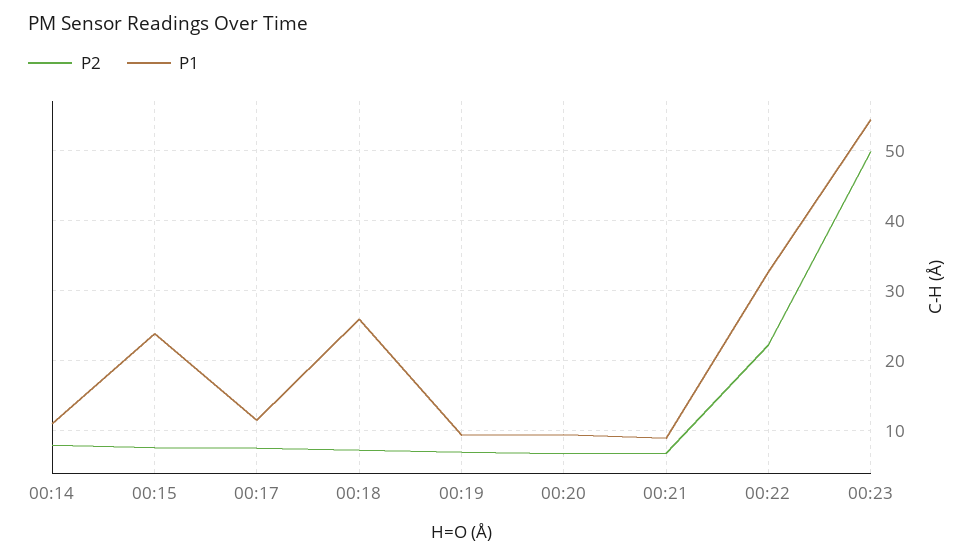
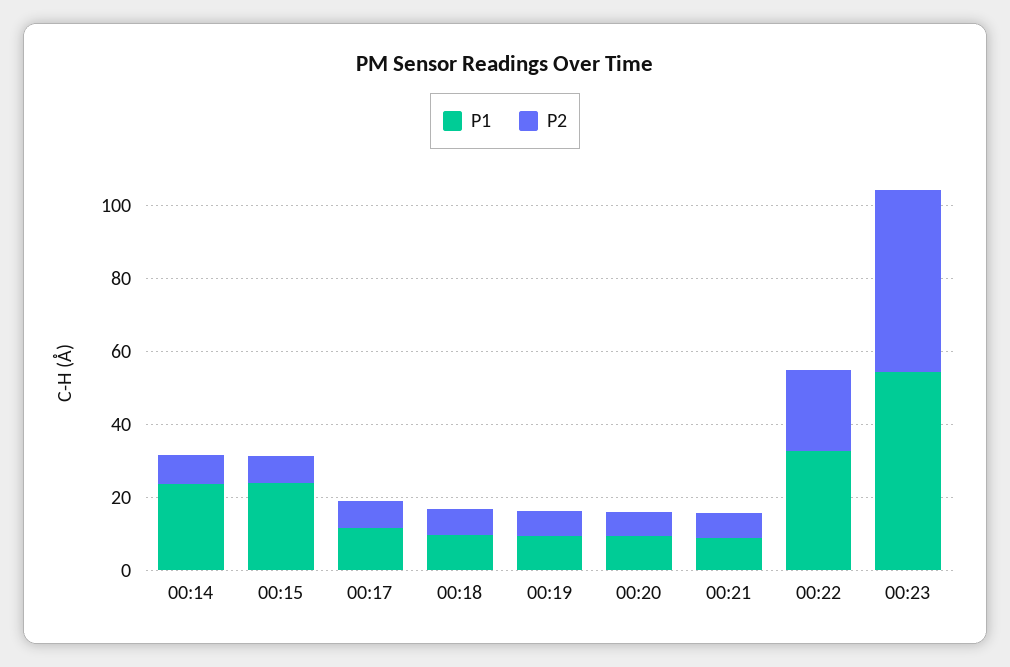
P1, 00:14: 11 -> 25
P1, 00:18: 26 -> 10

